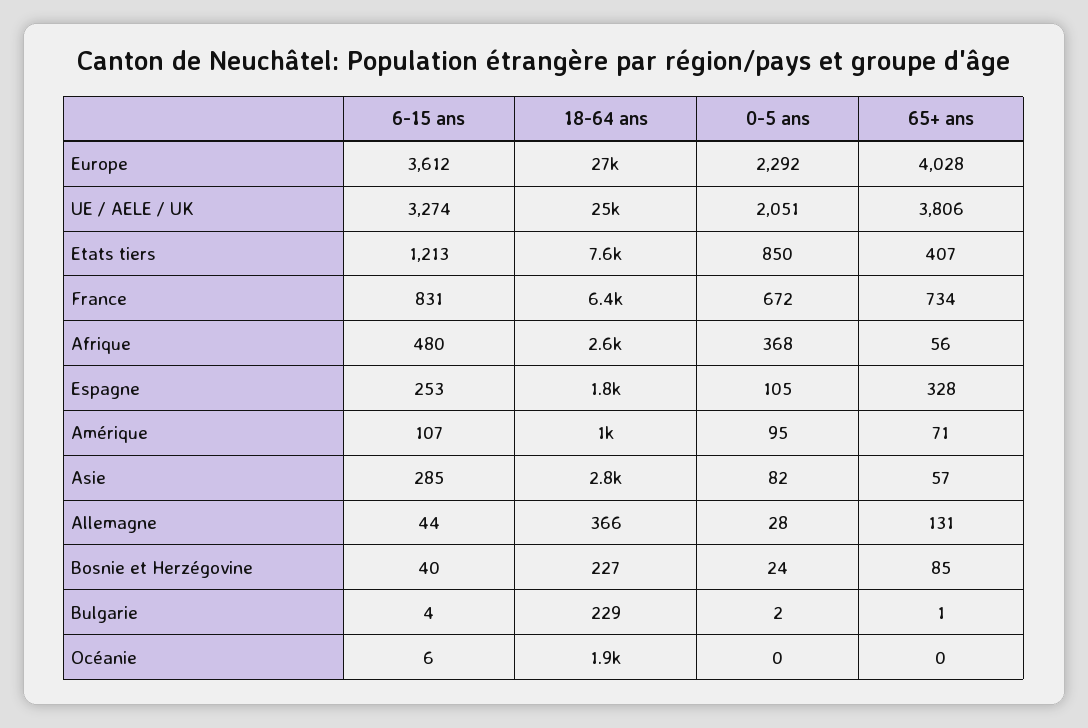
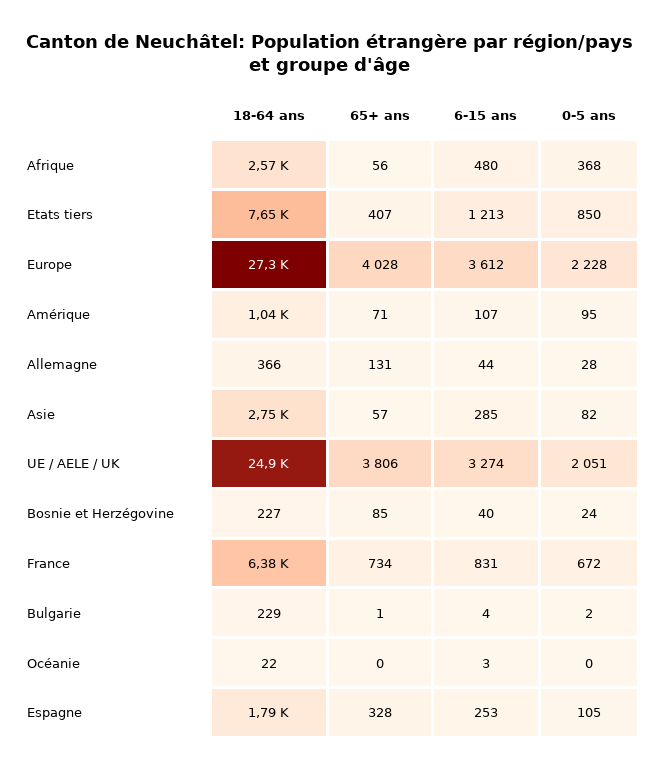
0-5 ans, Europe: 2292 -> 2228
6-15 ans, Océanie: 6 -> 3
18-64 ans, Océanie: 1900 -> 22

